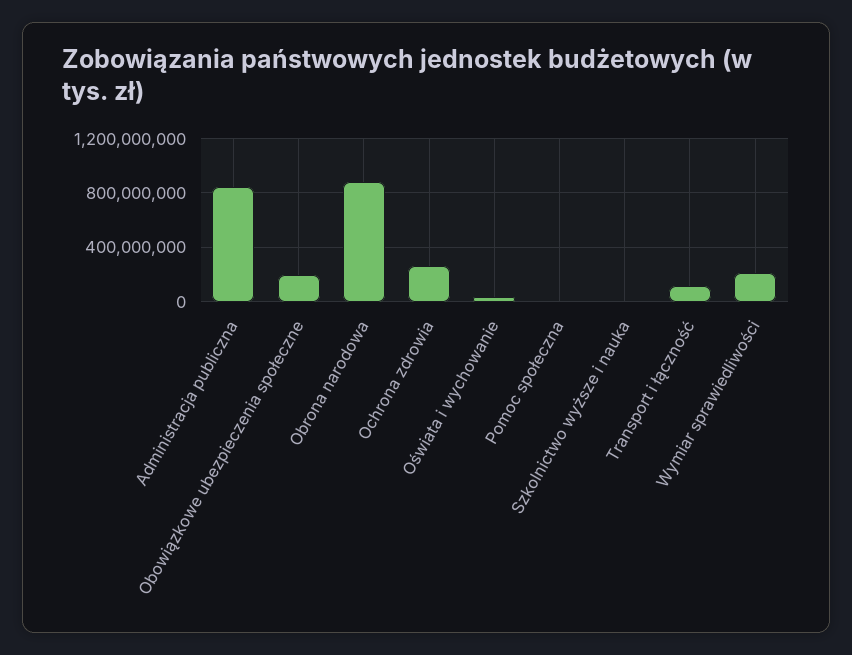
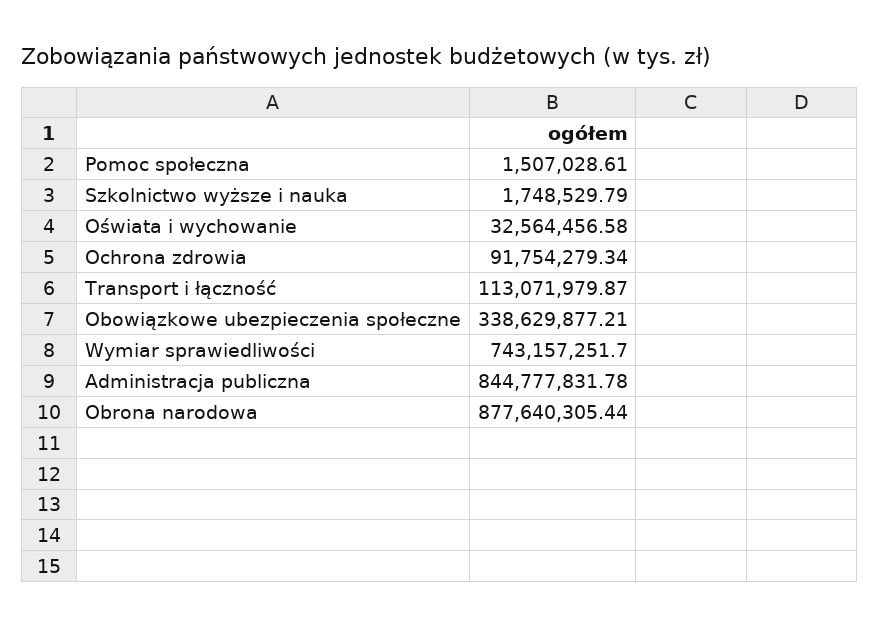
Obowiązkowe ubezpieczenia społeczne: 200000000 -> 338629877.21
Ochrona zdrowia: 250000000 -> 91754279.34
Wymiar sprawiedliwości: 200000000 -> 743157251.7

